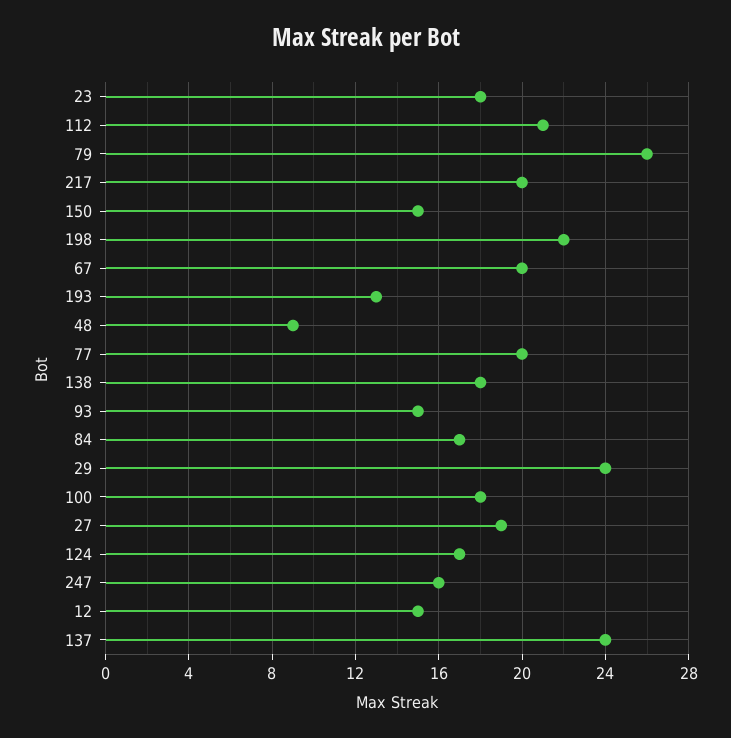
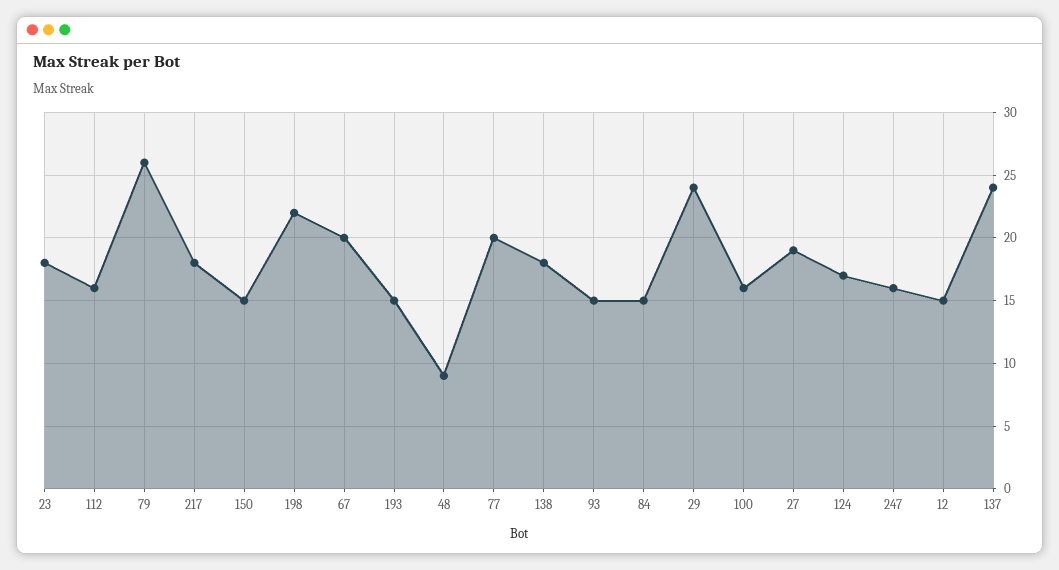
112: 21 -> 16
217: 20 -> 18
193: 13 -> 15
84: 17 -> 15
100: 18 -> 16

